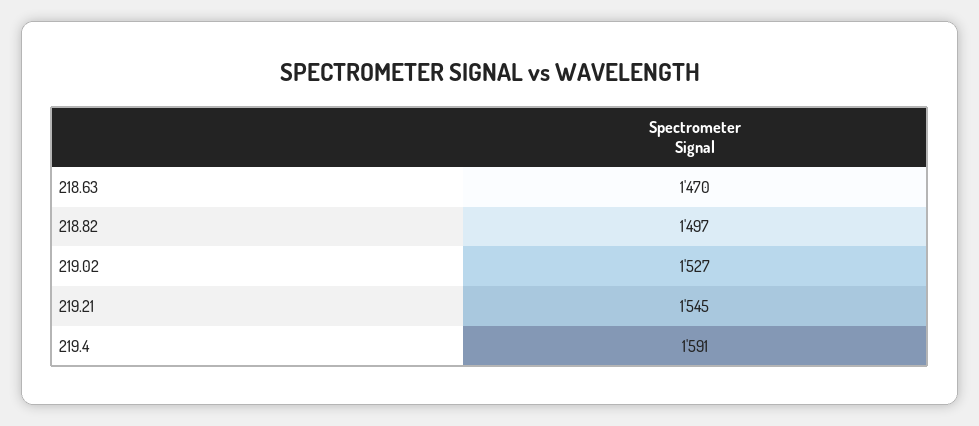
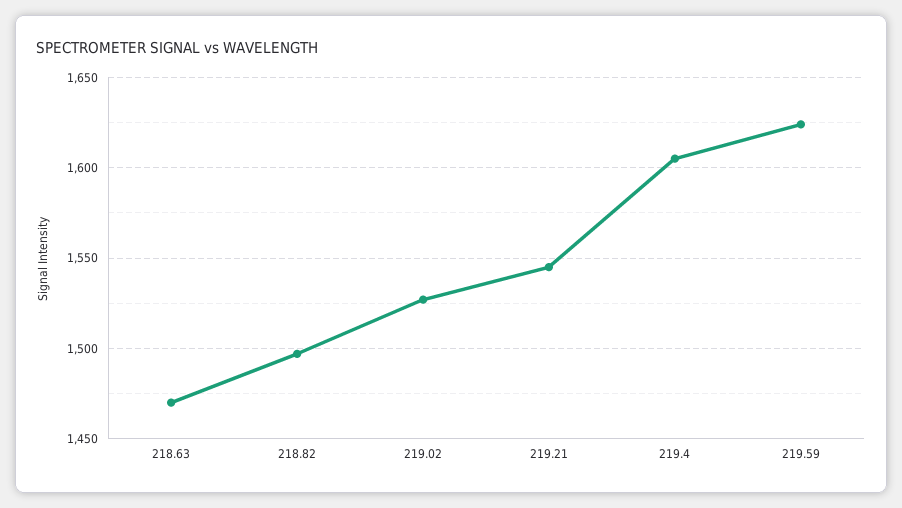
219.4: 1591 -> 1605
219.59: none -> 1625

